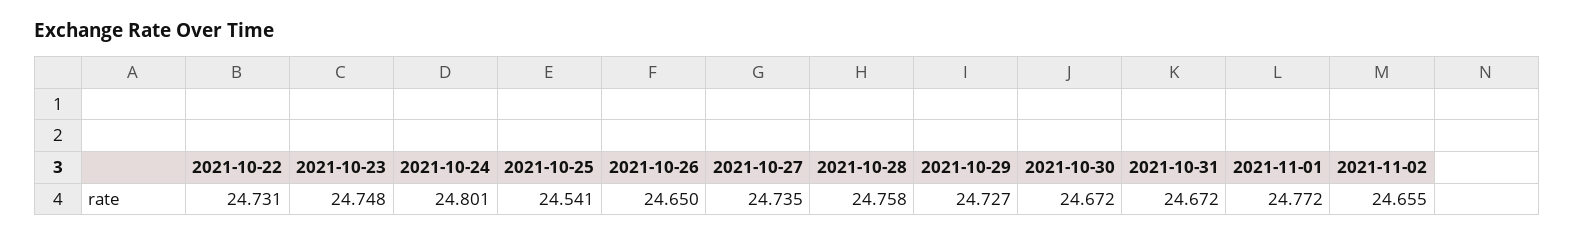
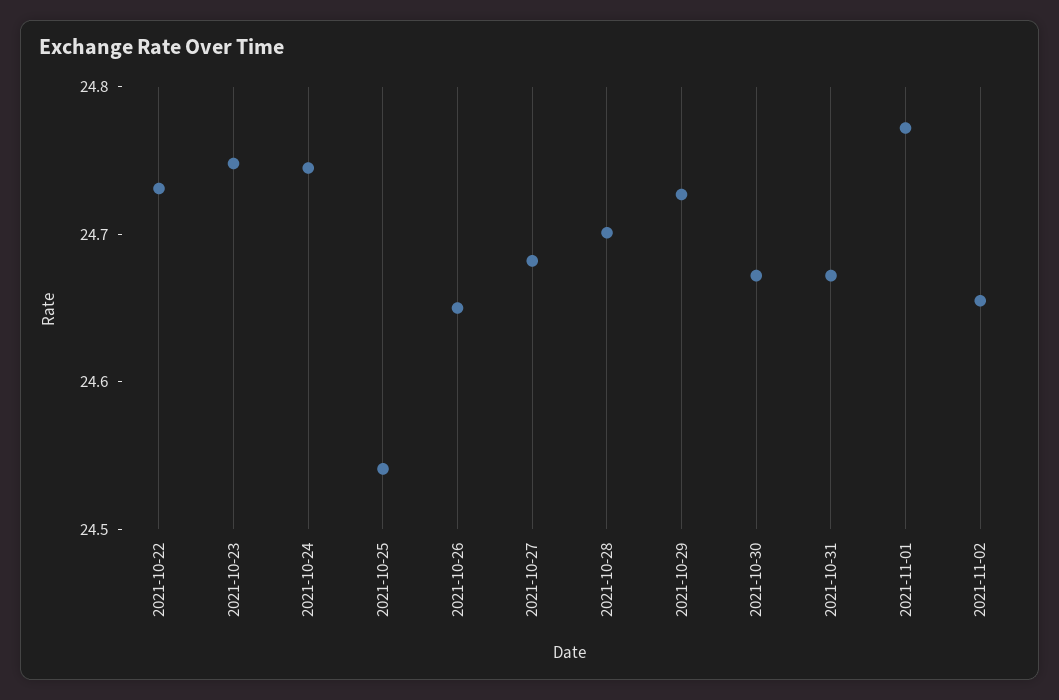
2021-10-24: 24.801 -> 24.74
2021-10-27: 24.735 -> 24.68
2021-10-28: 24.758 -> 24.7

